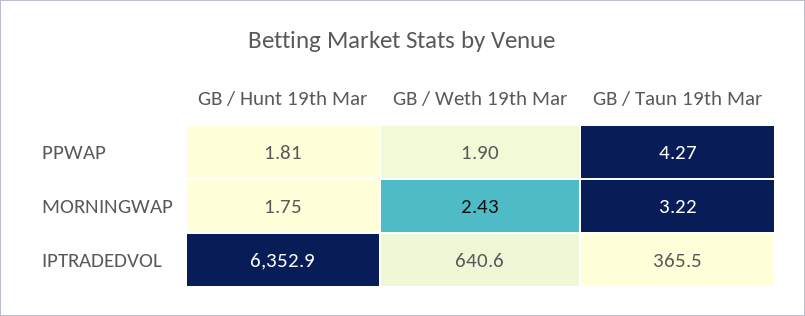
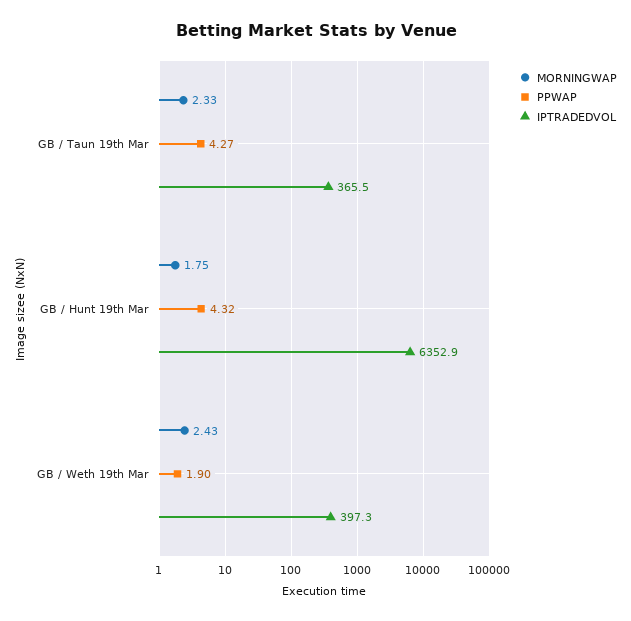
PPWAP, GB / Hunt 19th Mar: 1.81 -> 4.32
MORNINGWAP, GB / Taun 19th Mar: 3.22 -> 2.33
IPTRADEDVOL, GB / Weth 19th Mar: 640.6 -> 397.3

